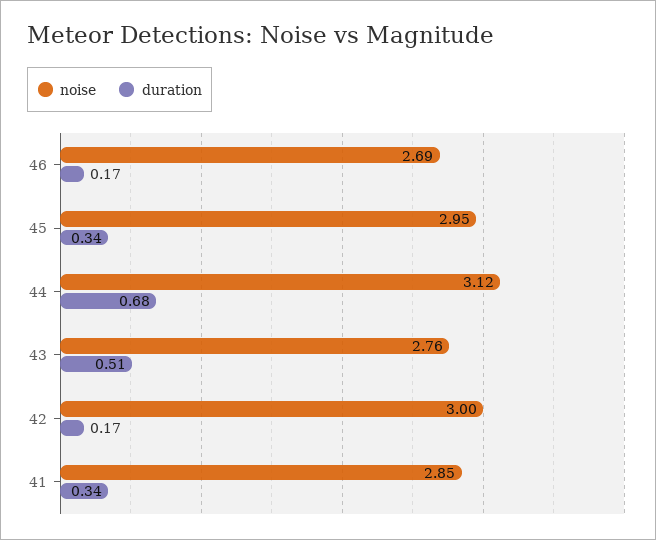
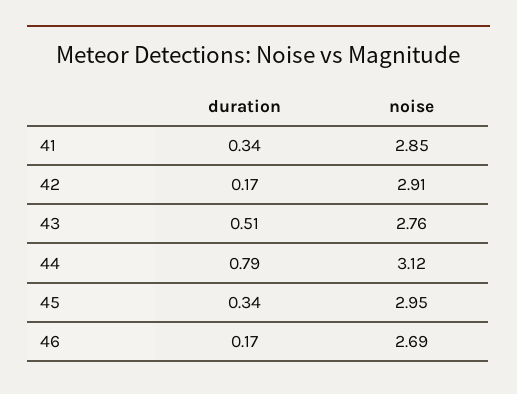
duration, 44: 0.68 -> 0.79
noise, 42: 3 -> 2.91

